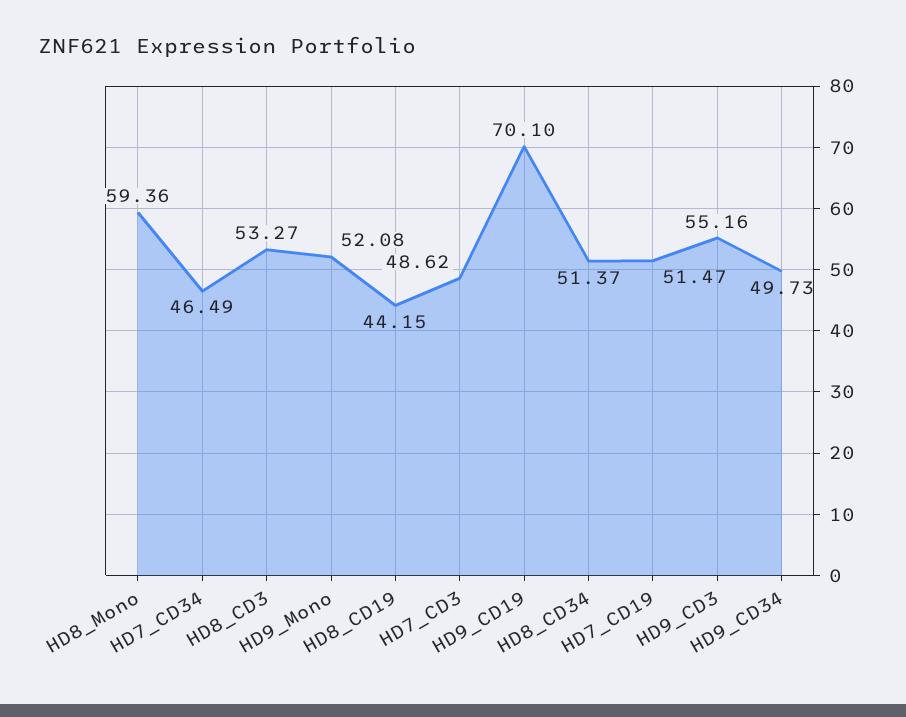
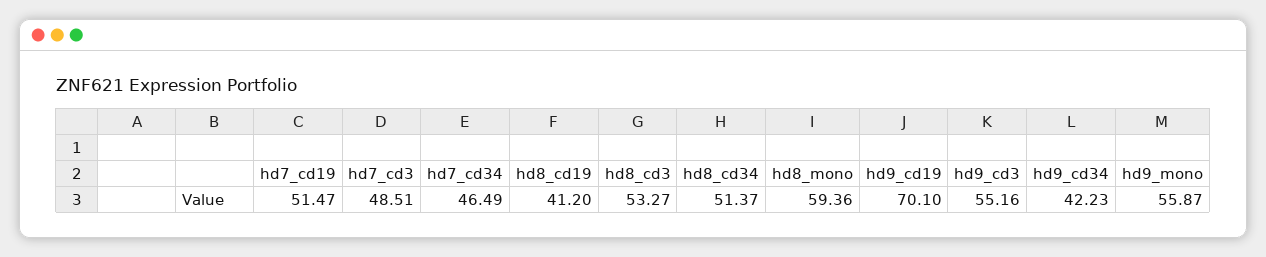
HD9_Mono: 52.08 -> 55.87
HD8_CD19: 44.15 -> 41.2
HD7_CD3: 48.62 -> 48.51
HD9_CD34: 49.73 -> 42.23

